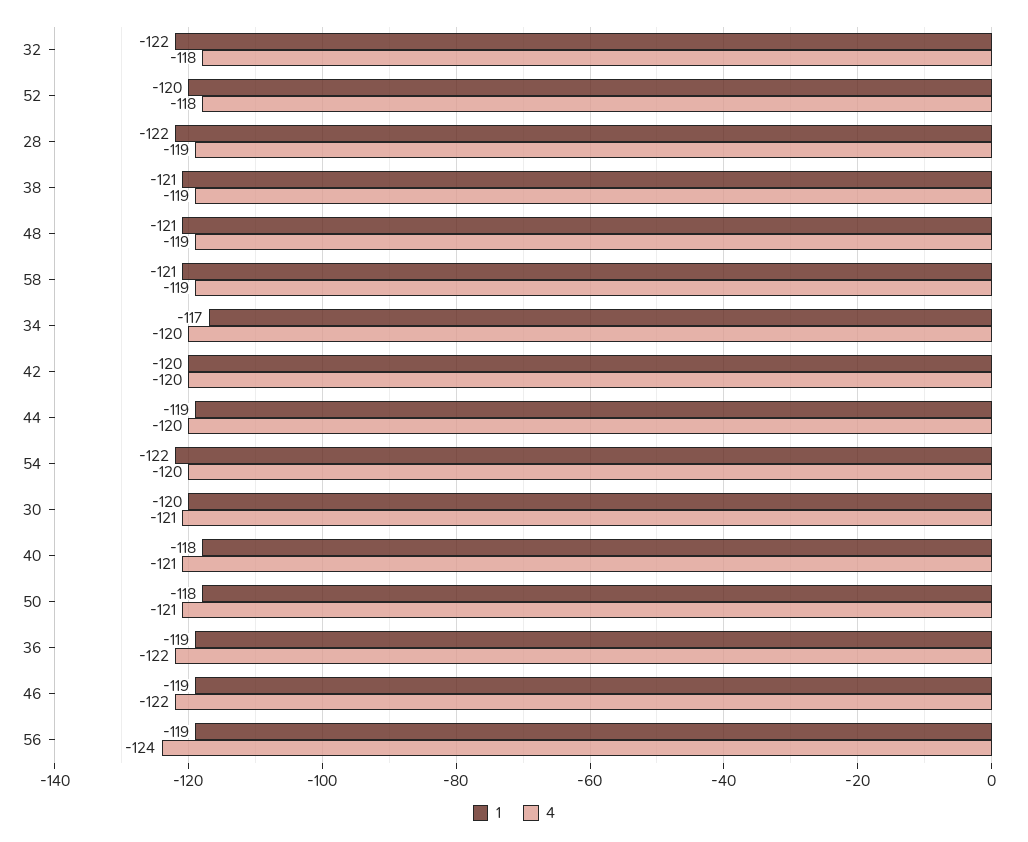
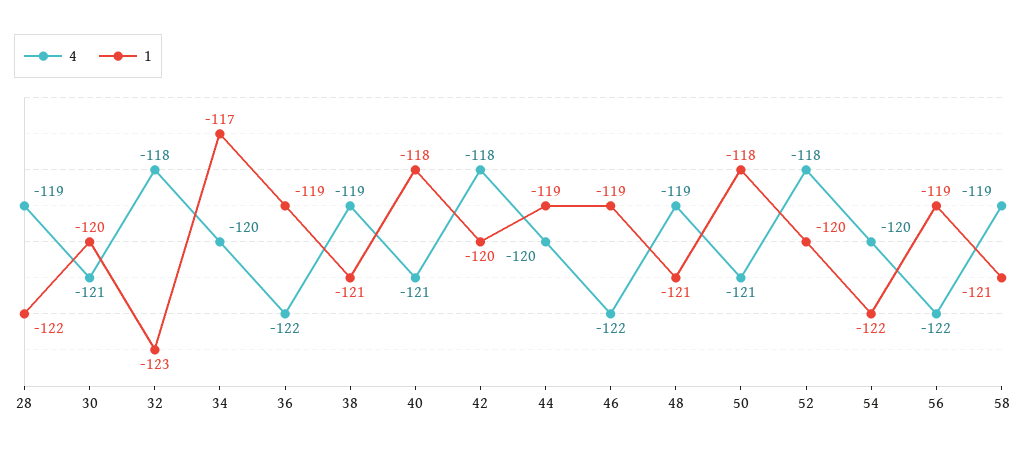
1, 32: -122 -> -123
4, 42: -120 -> -118
4, 56: -124 -> -122

